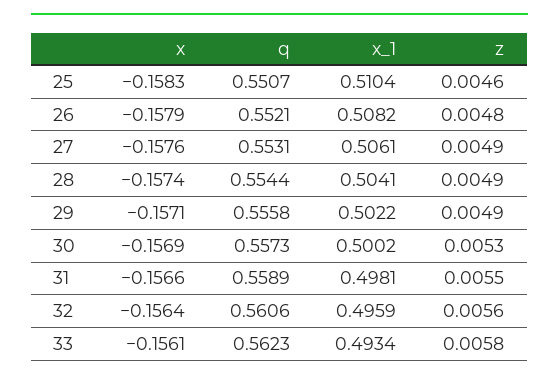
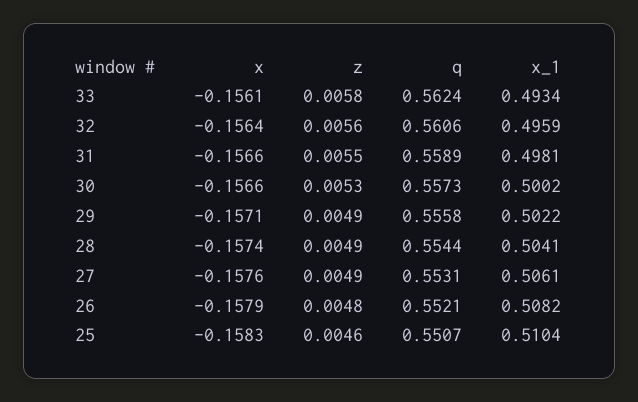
x, 30: -0.1569 -> -0.1566
q, 33: 0.5623 -> 0.5624

